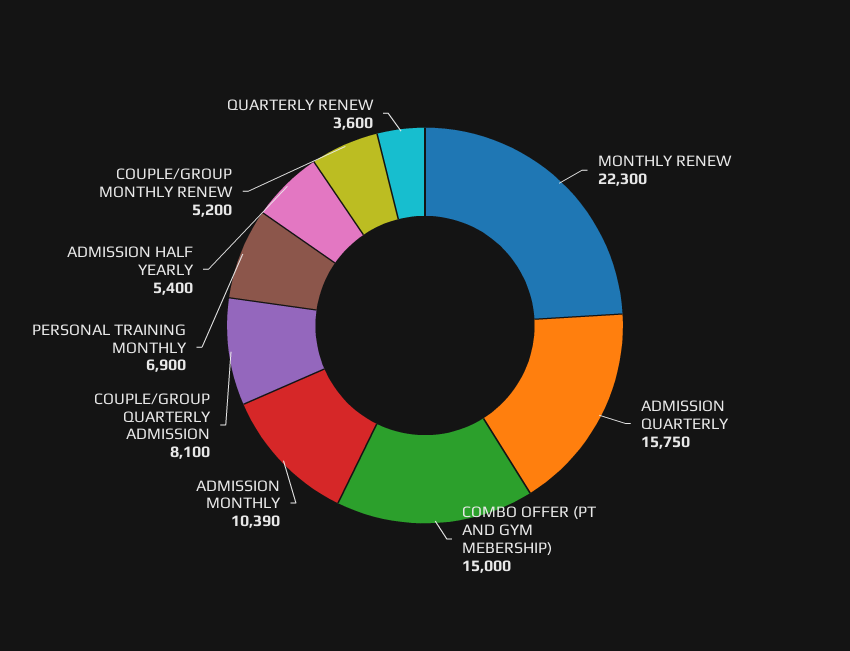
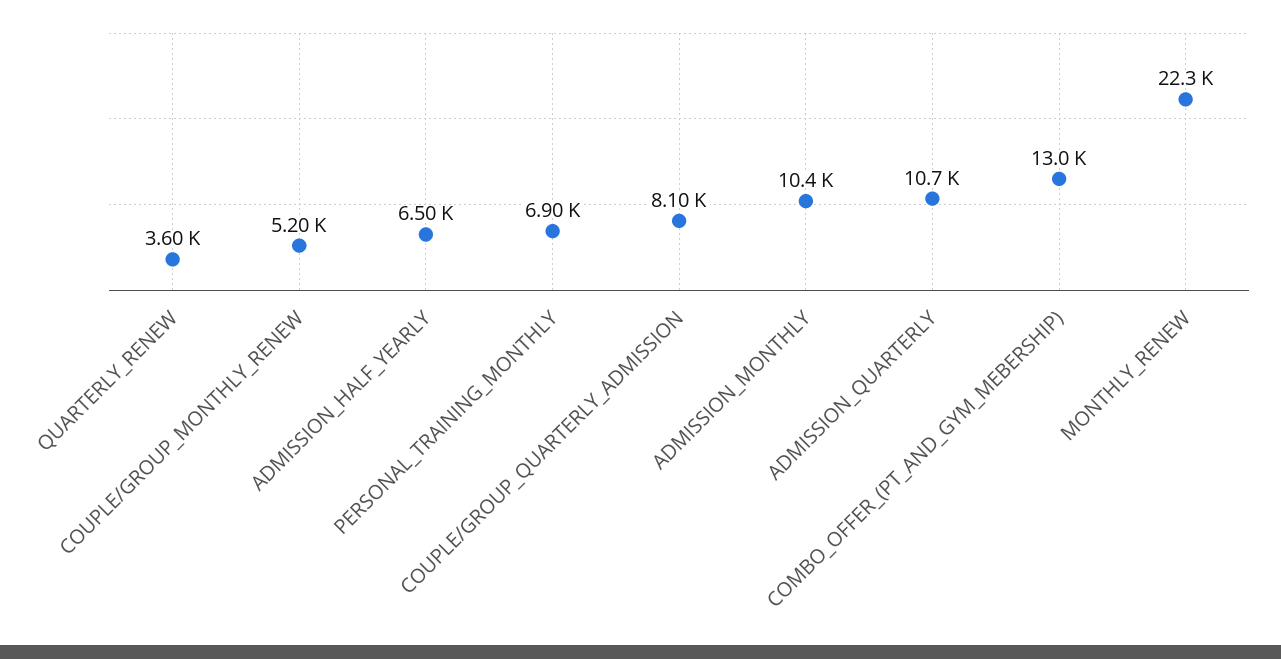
ADMISSION QUARTERLY: 15750 -> 10700
COMBO OFFER (PT AND GYM MEBERSHIP): 15000 -> 13000
ADMISSION HALF YEARLY: 5400 -> 6500

